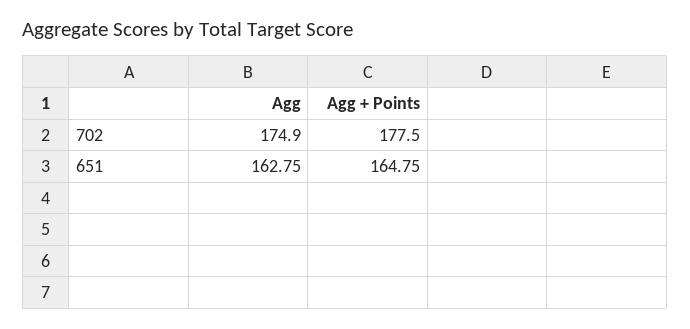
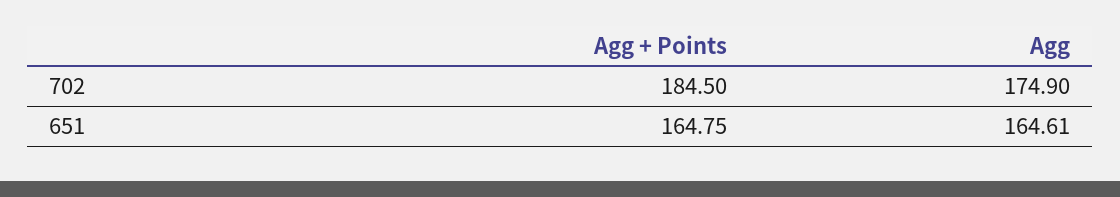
Agg + Points, 702: 177.5 -> 184.5
Agg, 651: 162.75 -> 164.61

